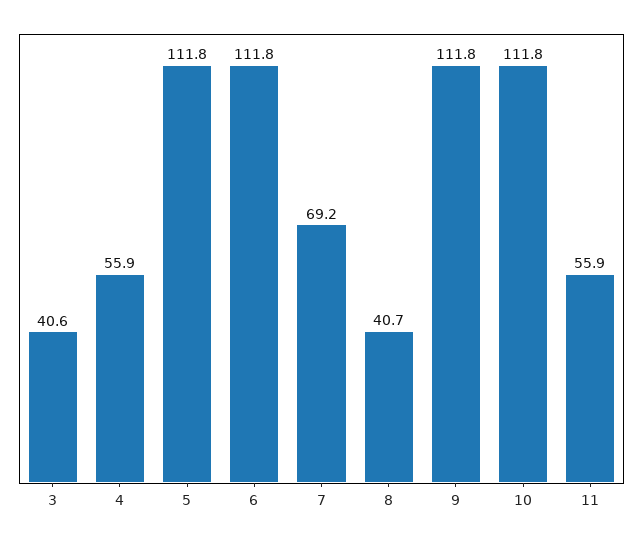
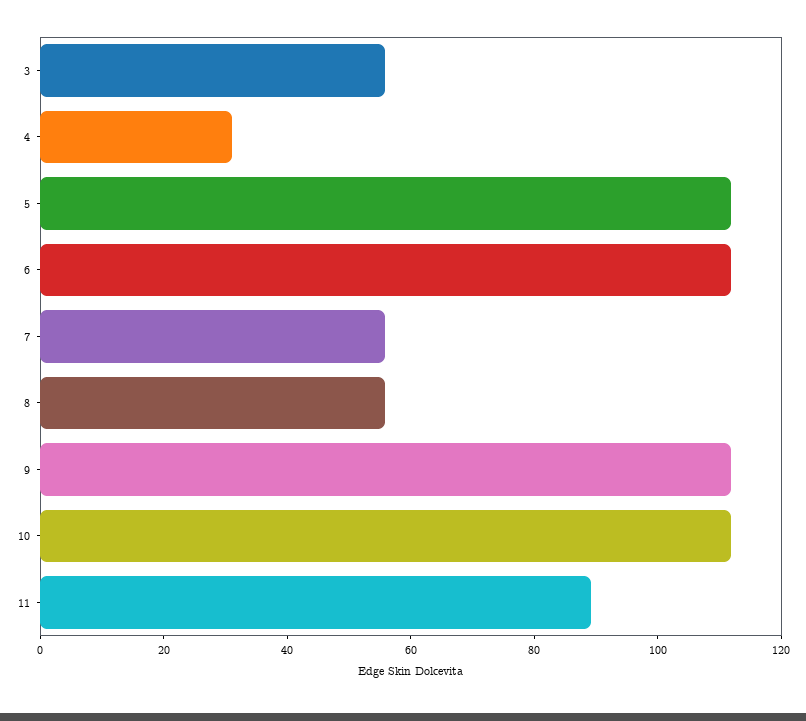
3: 40.6 -> 55
4: 55.9 -> 30
7: 69.2 -> 55
8: 40.7 -> 55
11: 55.9 -> 90

